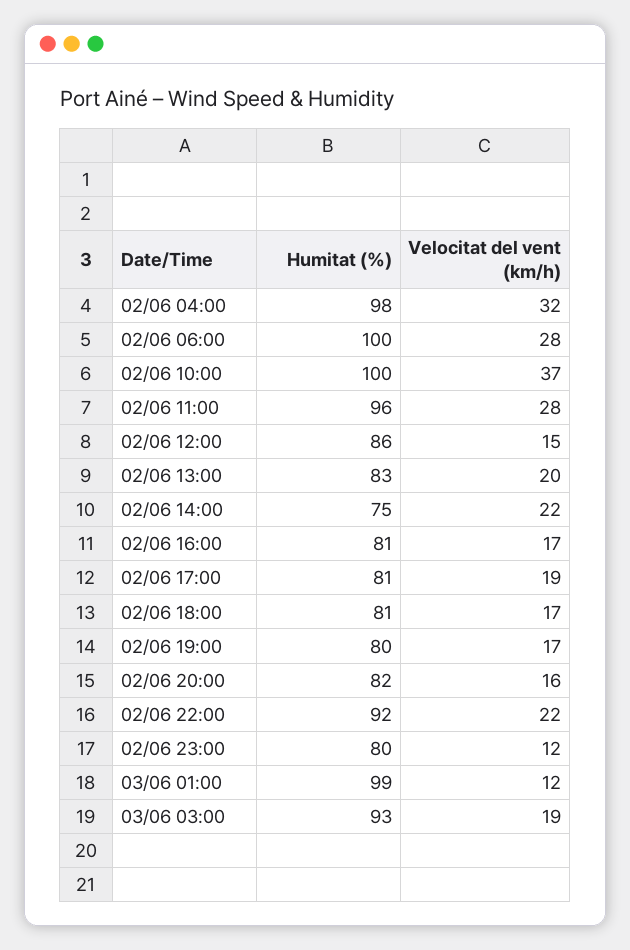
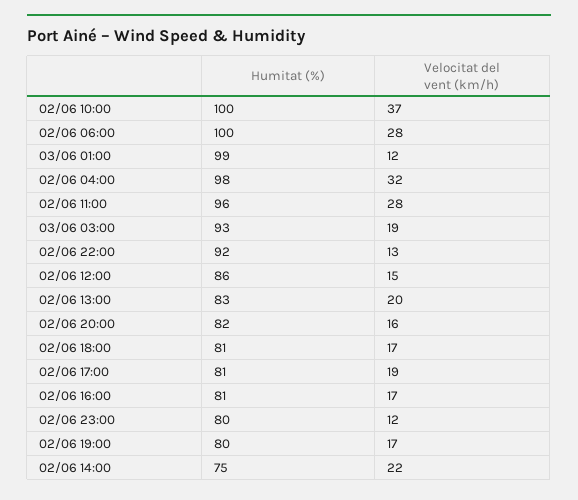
Velocitat del vent (km/h), 02/06 22:00: 22 -> 13

